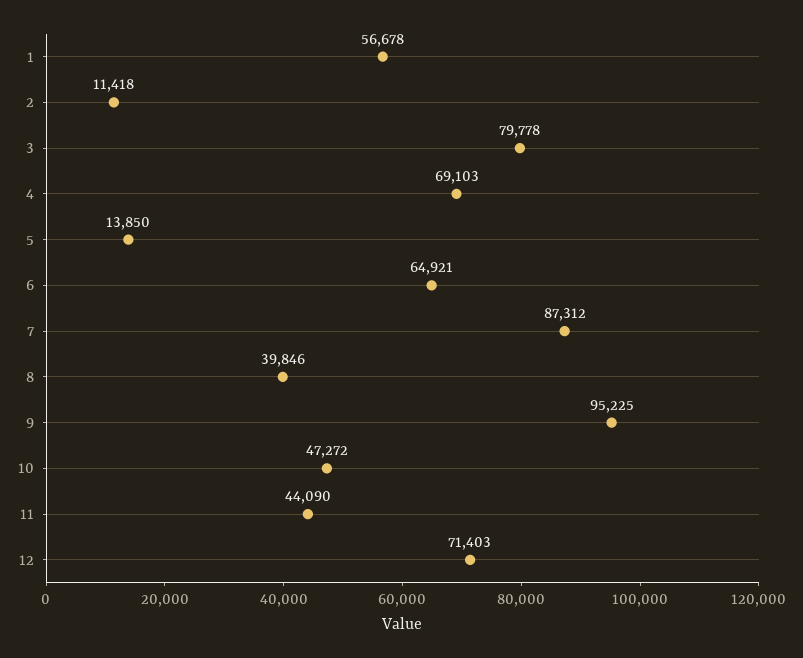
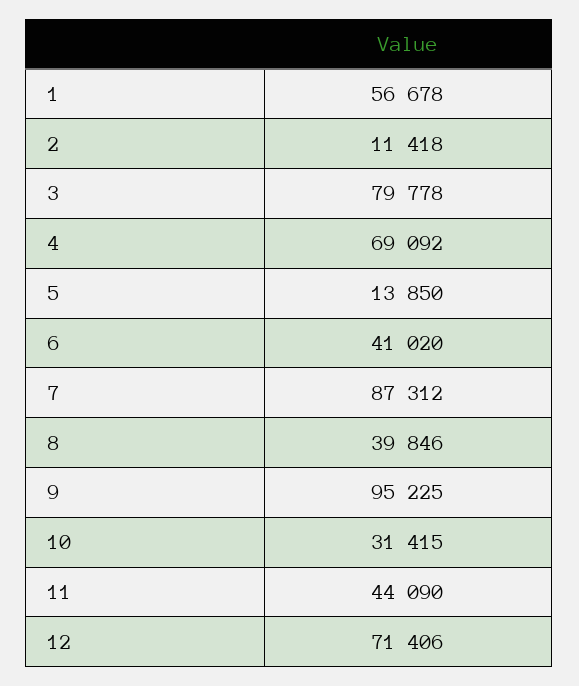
4: 69103 -> 69092
6: 64921 -> 41020
10: 47272 -> 31415
12: 71403 -> 71406

